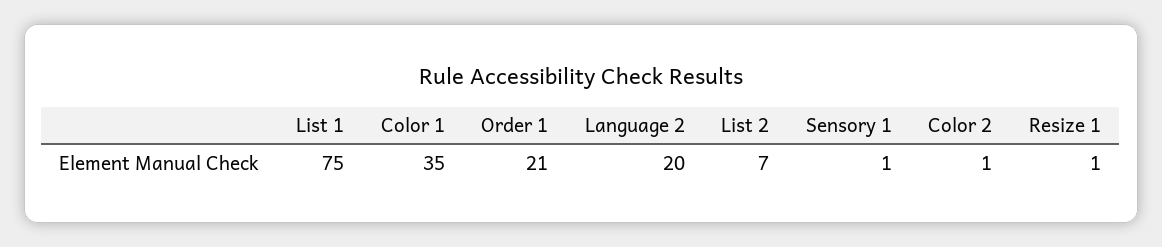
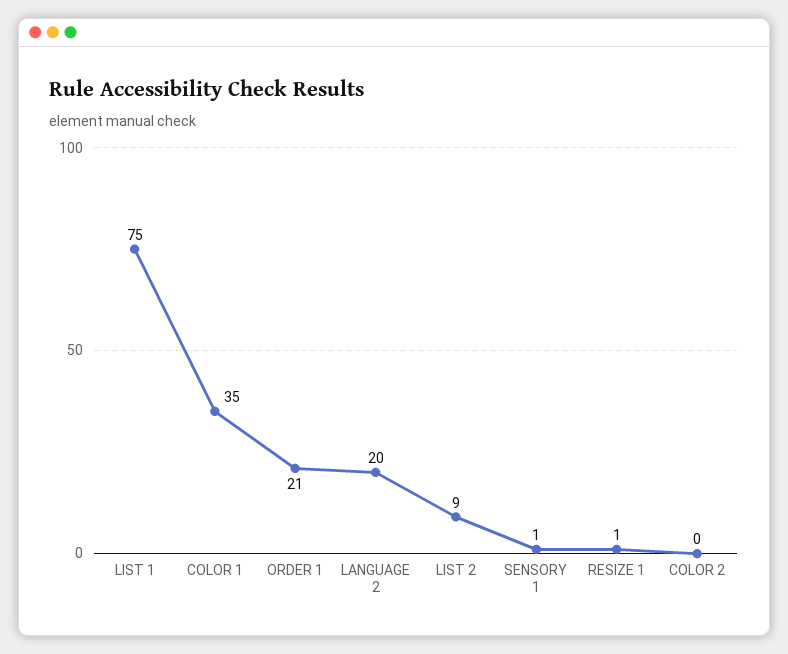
List 2: 7 -> 9
Color 2: 1 -> 0

